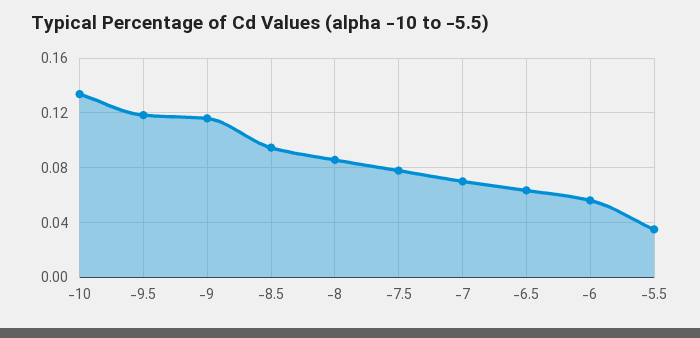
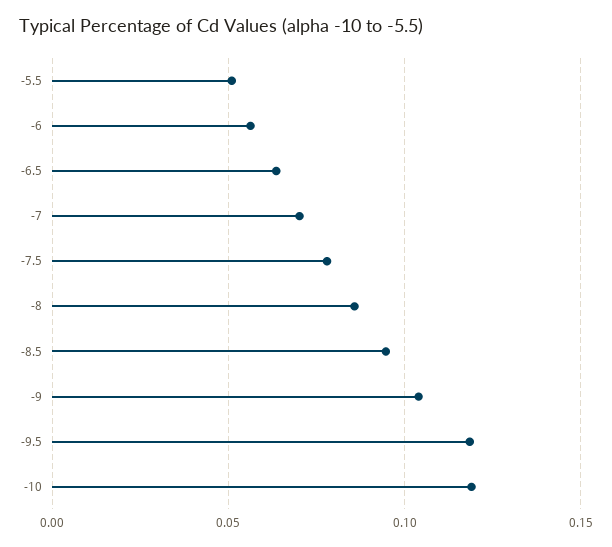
-10: 0.135 -> 0.12
-9: 0.115 -> 0.105
-5.5: 0.035 -> 0.05

